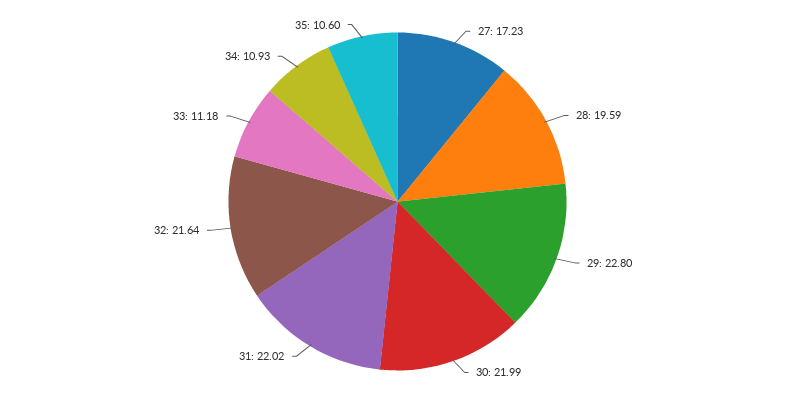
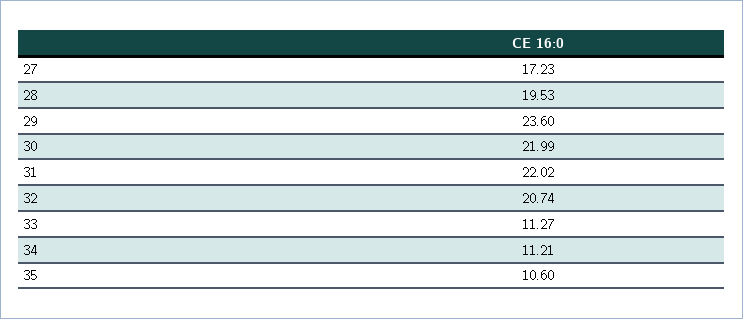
28: 19.59 -> 19.53
29: 22.8 -> 23.6
32: 21.64 -> 20.74
33: 11.18 -> 11.27
34: 10.93 -> 11.21

